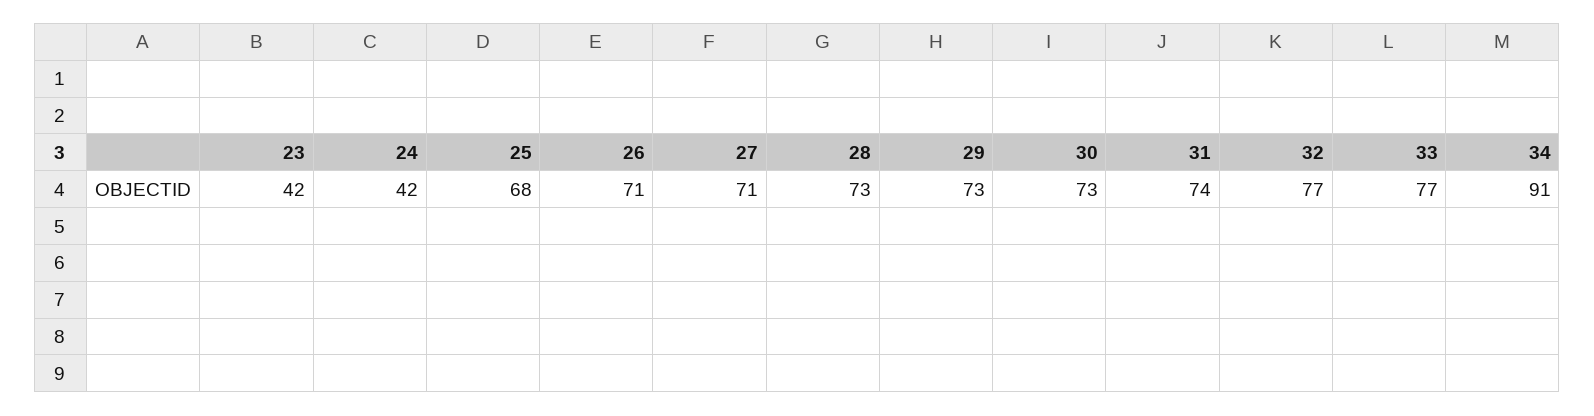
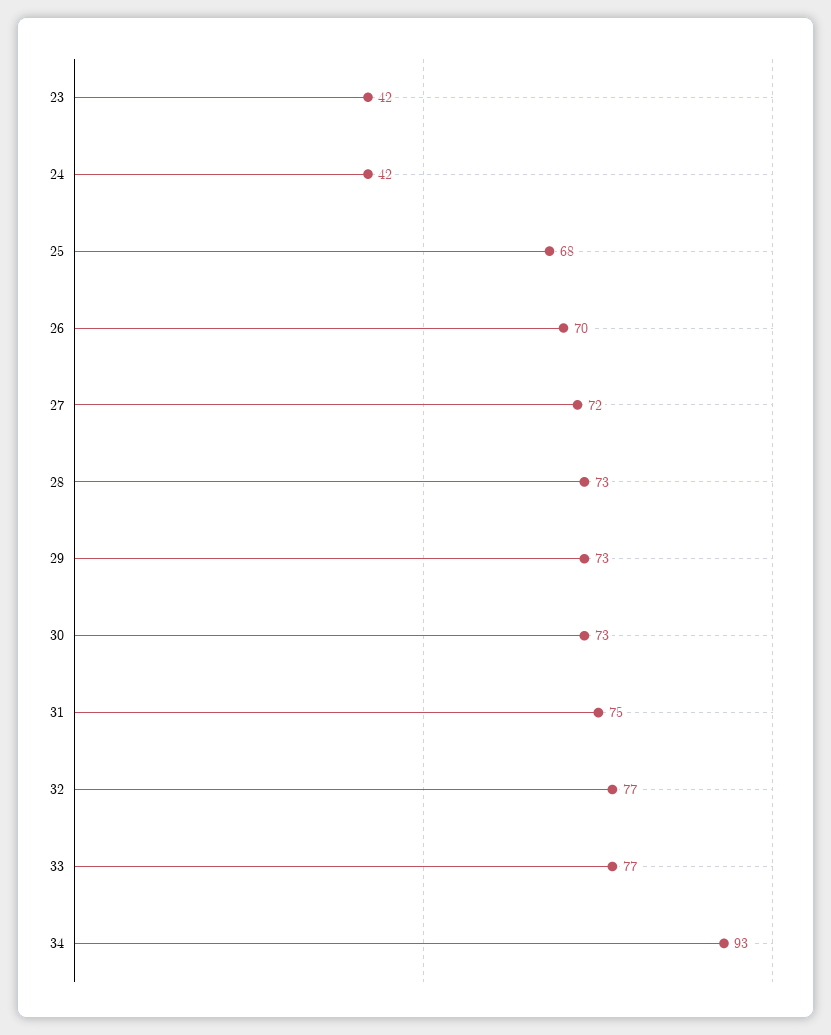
26: 71 -> 70
27: 71 -> 72
31: 74 -> 75
34: 91 -> 93

